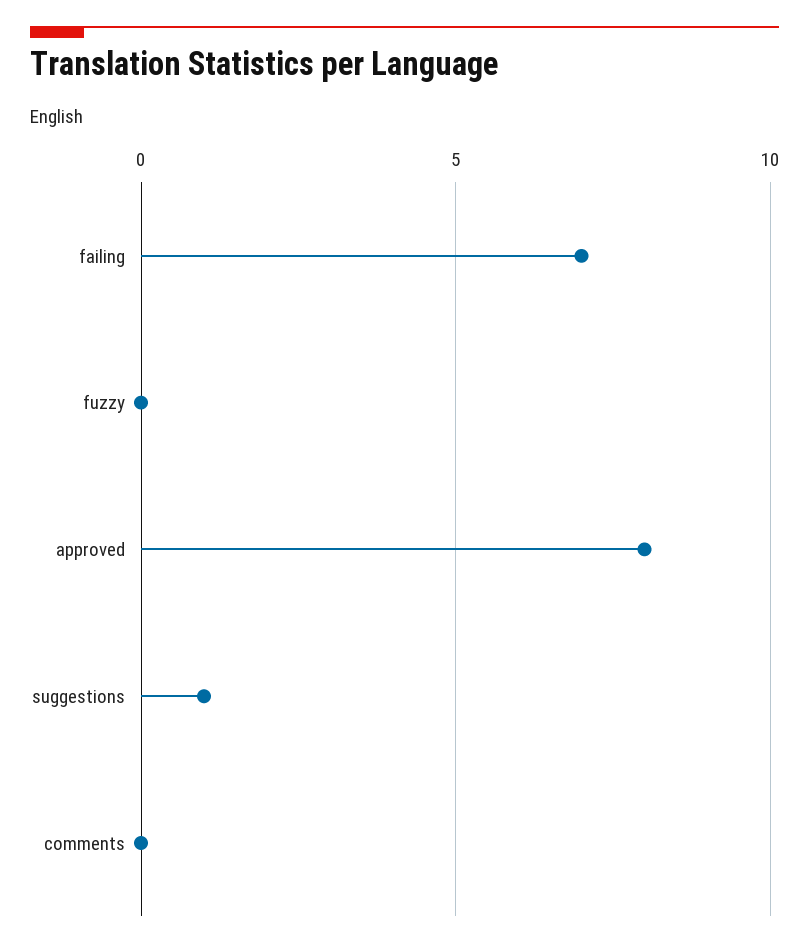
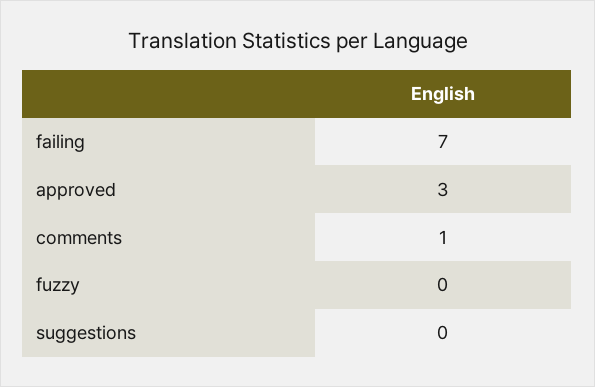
approved: 8 -> 3
suggestions: 1 -> 0
comments: 0 -> 1

